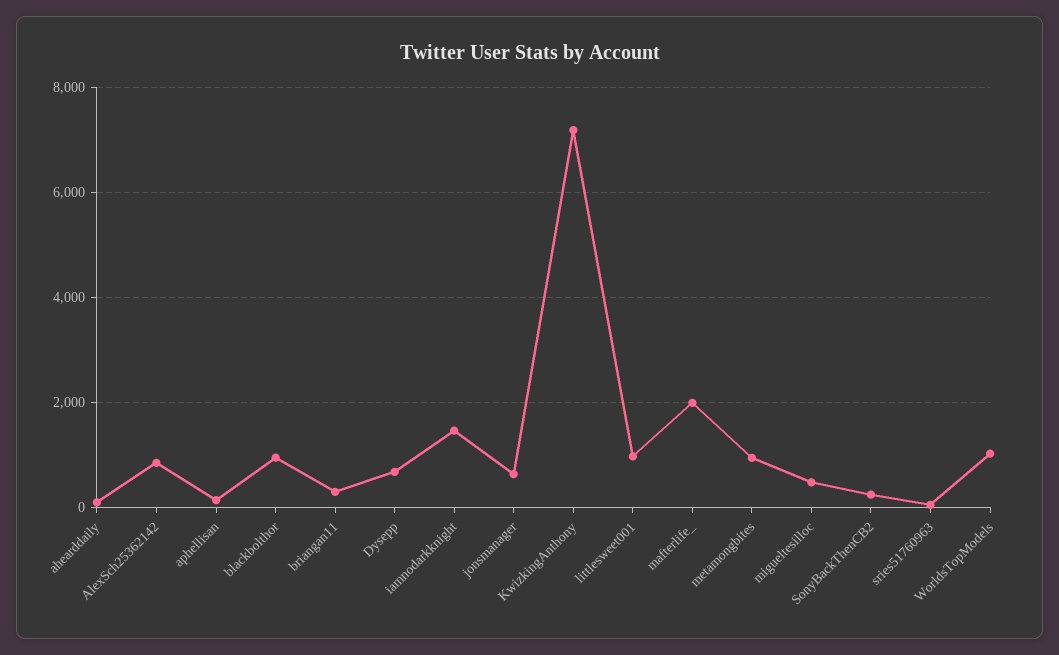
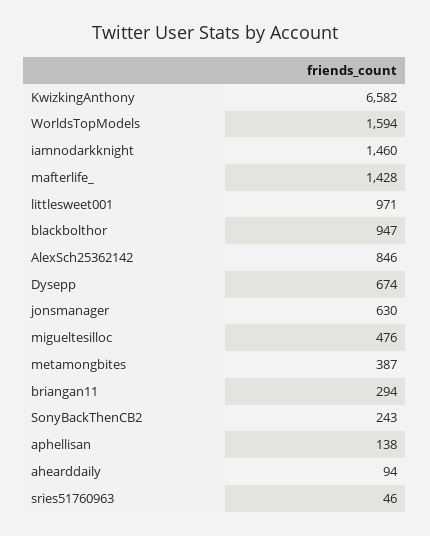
KwizkingAnthony: 7200 -> 6582
mafterlife_: 2000 -> 1428
metamongbites: 1000 -> 387
WorldsTopModels: 1000 -> 1594

